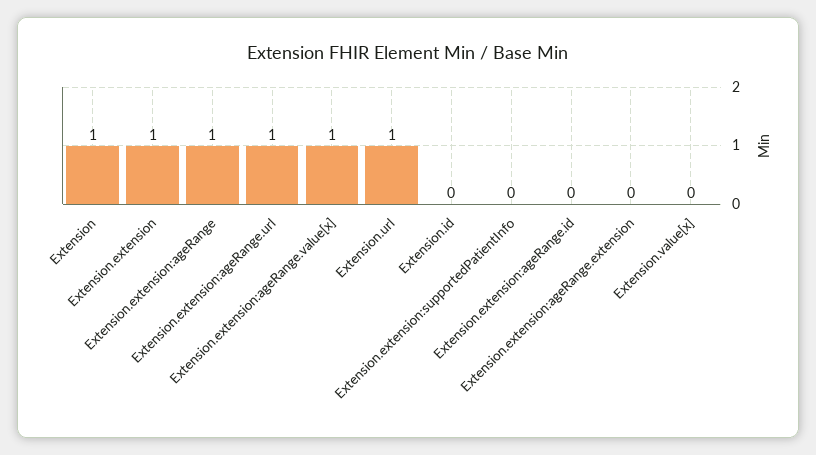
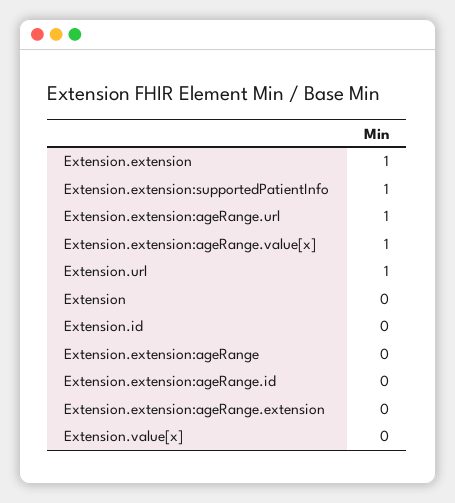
Extension: 1 -> 0
Extension.extension:ageRange: 1 -> 0
Extension.extension:supportedPatientInfo: 0 -> 1

